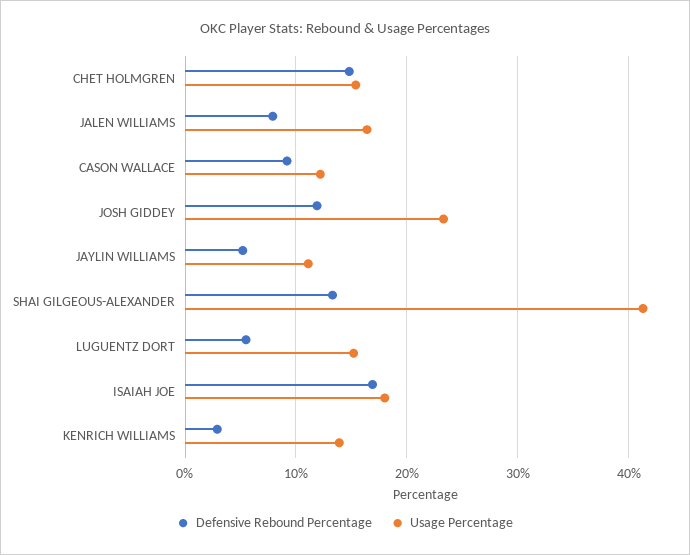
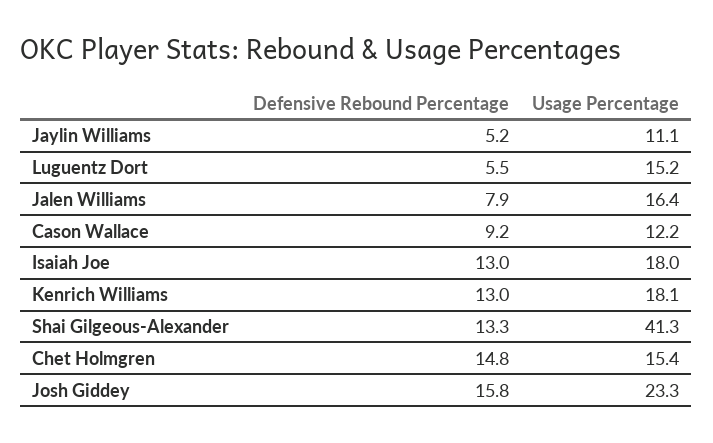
Defensive Rebound Percentage, JOSH GIDDEY: 12 -> 15.8
Defensive Rebound Percentage, ISAIAH JOE: 17 -> 13
Defensive Rebound Percentage, KENRICH WILLIAMS: 3 -> 13
Usage Percentage, KENRICH WILLIAMS: 14 -> 18.1

